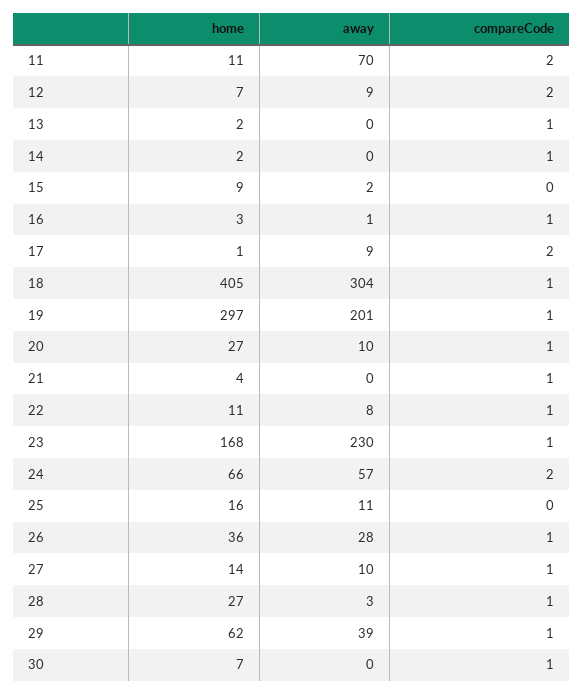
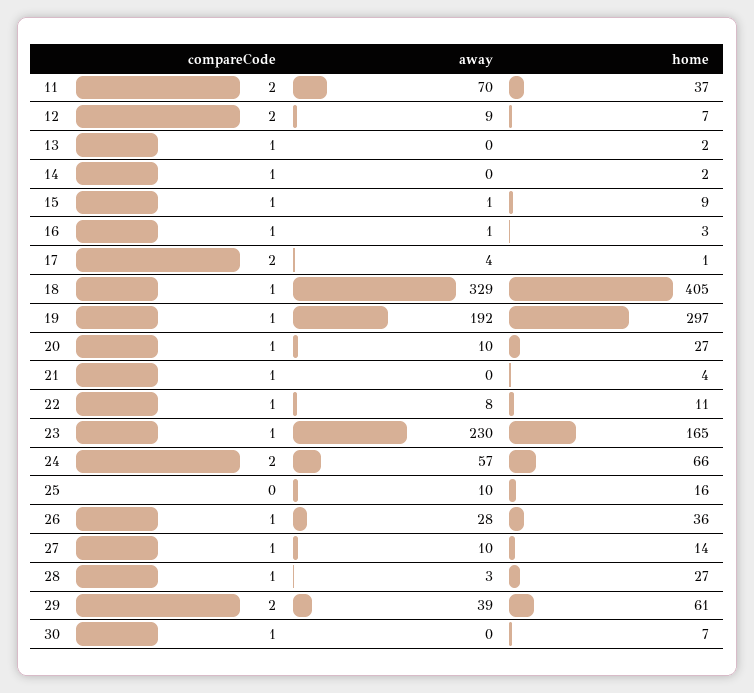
home, 11: 11 -> 37
away, 15: 2 -> 1
compareCode, 15: 0 -> 1
away, 17: 9 -> 4
away, 18: 304 -> 329
away, 19: 201 -> 192
home, 23: 168 -> 165
away, 25: 11 -> 10
home, 29: 62 -> 61
compareCode, 29: 1 -> 2

